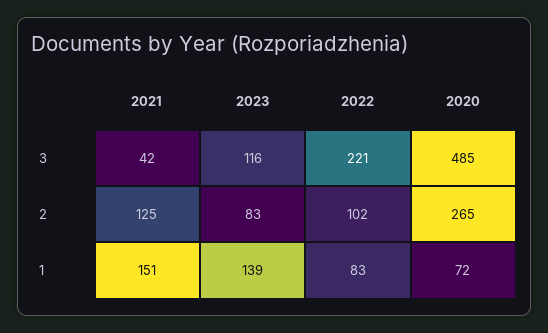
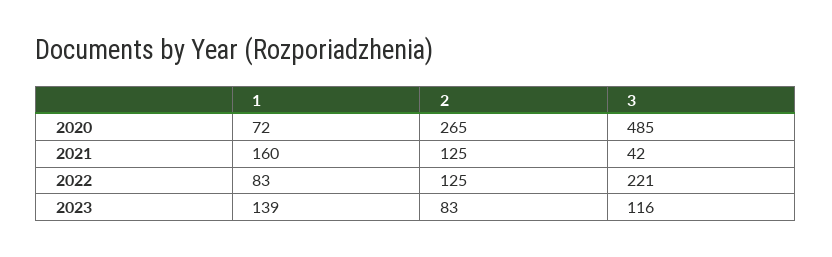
2022, 2: 102 -> 125
2021, 1: 151 -> 160

